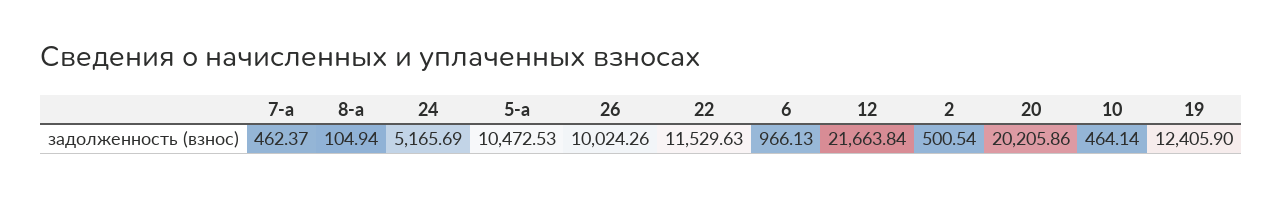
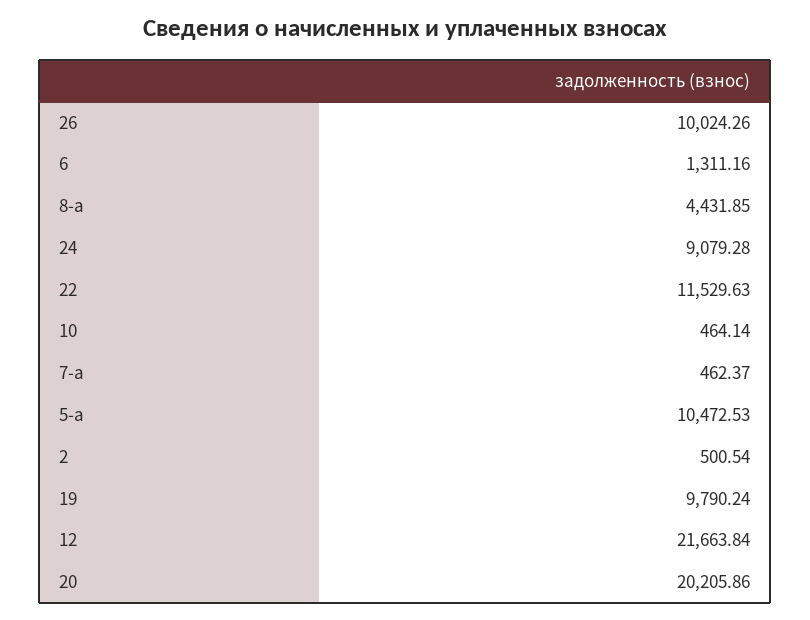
8-а: 104.94 -> 4431.85
24: 5165.69 -> 9079.28
6: 966.13 -> 1311.16
19: 12405.9 -> 9790.24

